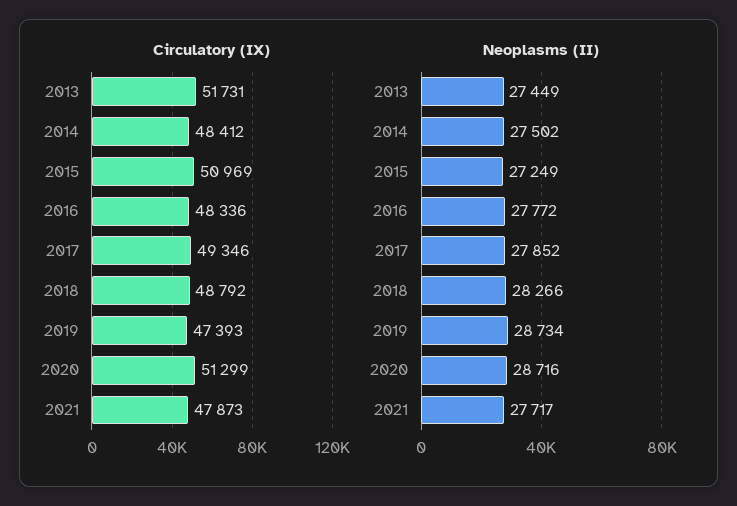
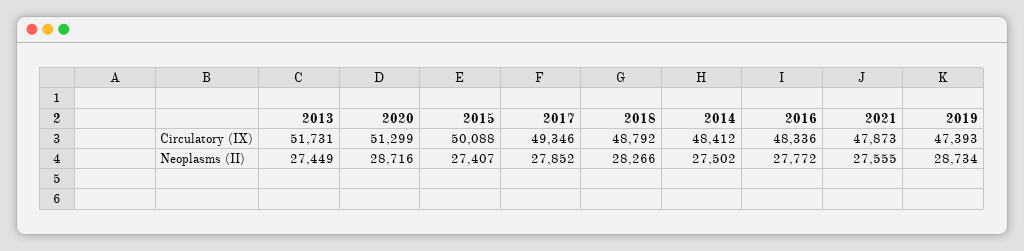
Circulatory (IX), 2015: 50969 -> 50088
Neoplasms (II), 2015: 27249 -> 27407
Neoplasms (II), 2021: 27717 -> 27555

